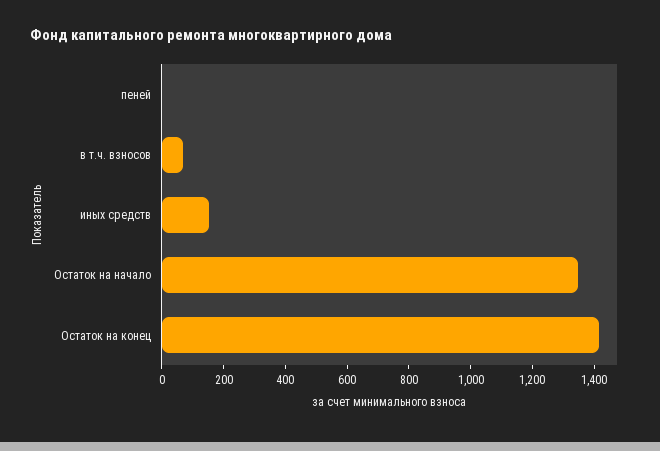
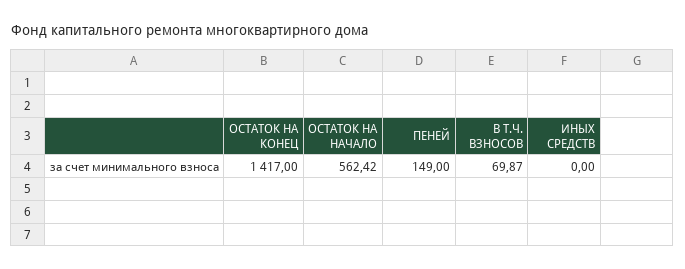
пеней: 0 -> 149
иных средств: 150 -> 0
Остаток на начало: 1350 -> 562.42

